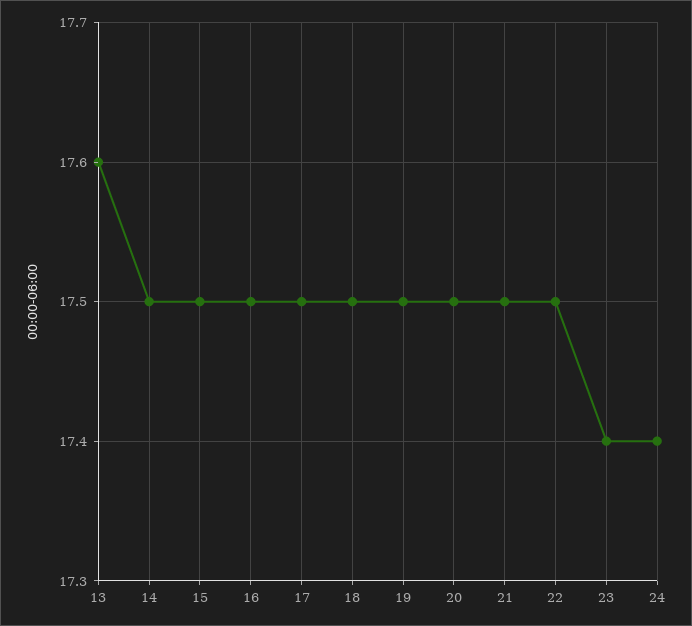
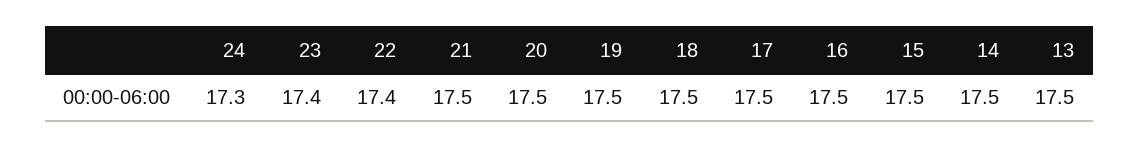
13: 17.6 -> 17.5
22: 17.5 -> 17.4
24: 17.4 -> 17.3

